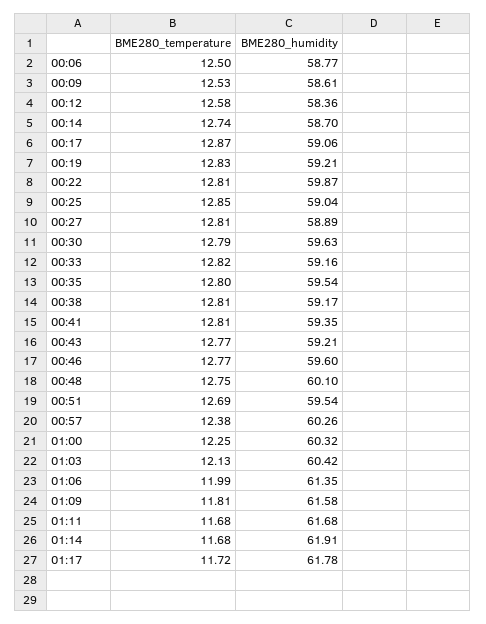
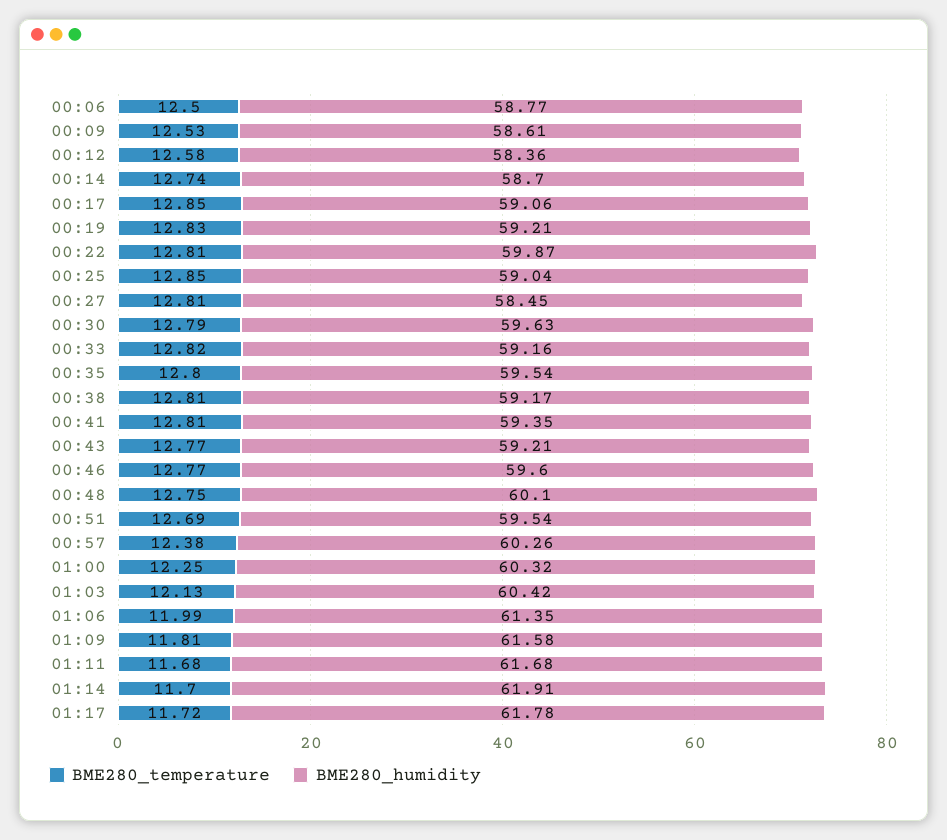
BME280_temperature, 00:17: 12.87 -> 12.85
BME280_humidity, 00:27: 58.89 -> 58.45
BME280_temperature, 01:14: 11.68 -> 11.7

